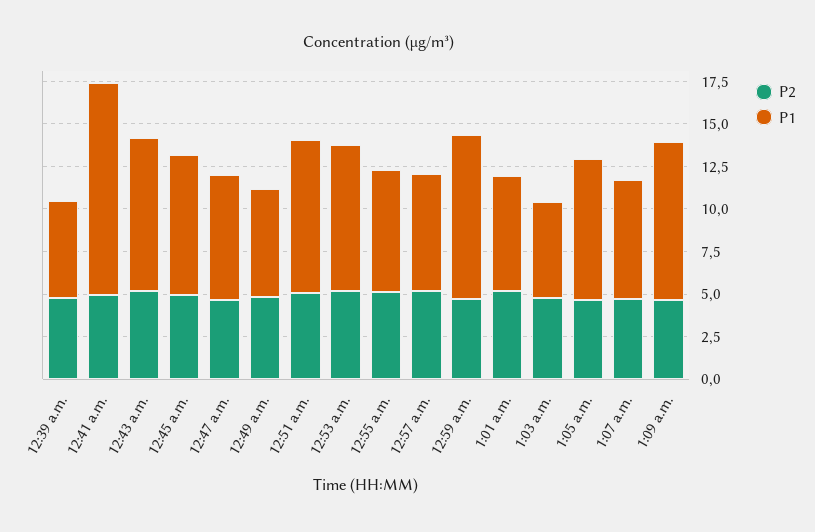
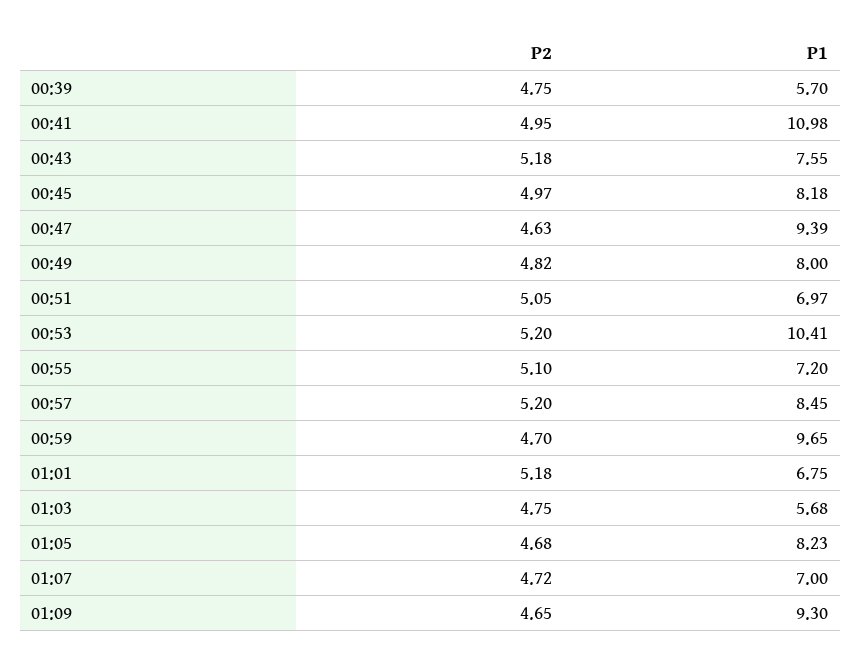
P1, 12:41 a.m.: 12.5 -> 10.98
P1, 12:43 a.m.: 9 -> 7.55
P1, 12:47 a.m.: 7.5 -> 9.39
P1, 12:49 a.m.: 6.5 -> 8
P1, 12:51 a.m.: 9 -> 6.97
P1, 12:53 a.m.: 8.5 -> 10.41
P1, 12:57 a.m.: 7 -> 8.45

